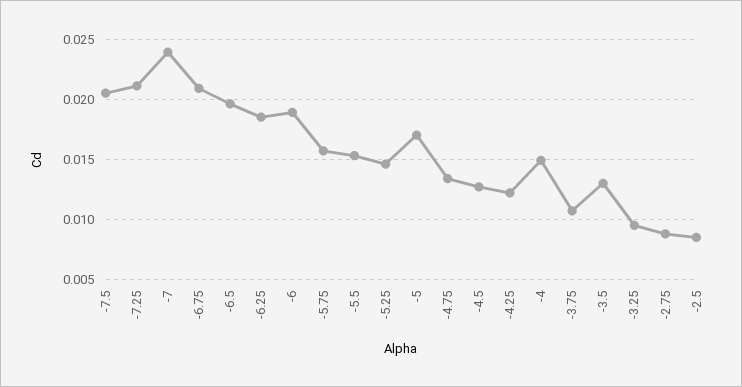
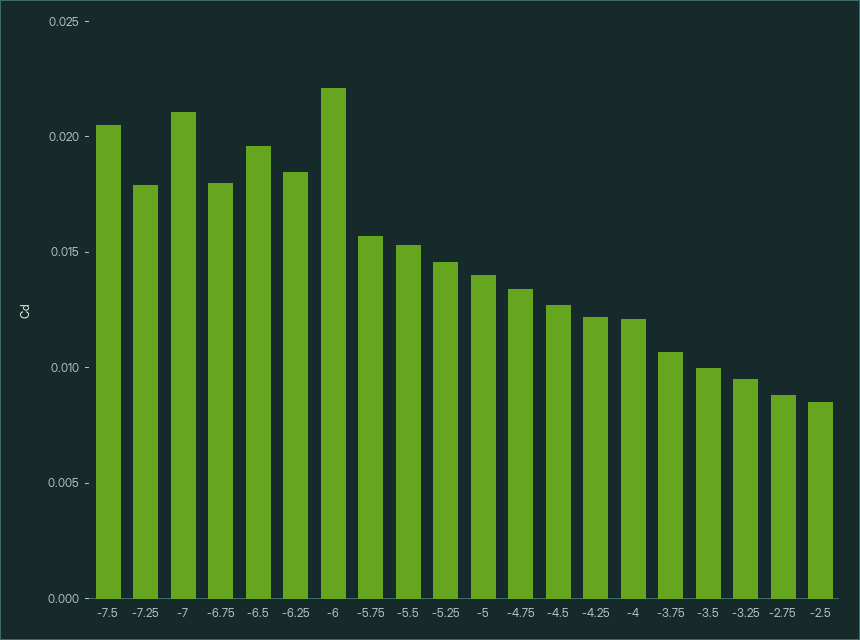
-7.25: 0.021 -> 0.018
-7: 0.024 -> 0.021
-6.75: 0.021 -> 0.018
-6: 0.019 -> 0.022
-5: 0.017 -> 0.014
-4: 0.015 -> 0.012
-3.5: 0.013 -> 0.01

